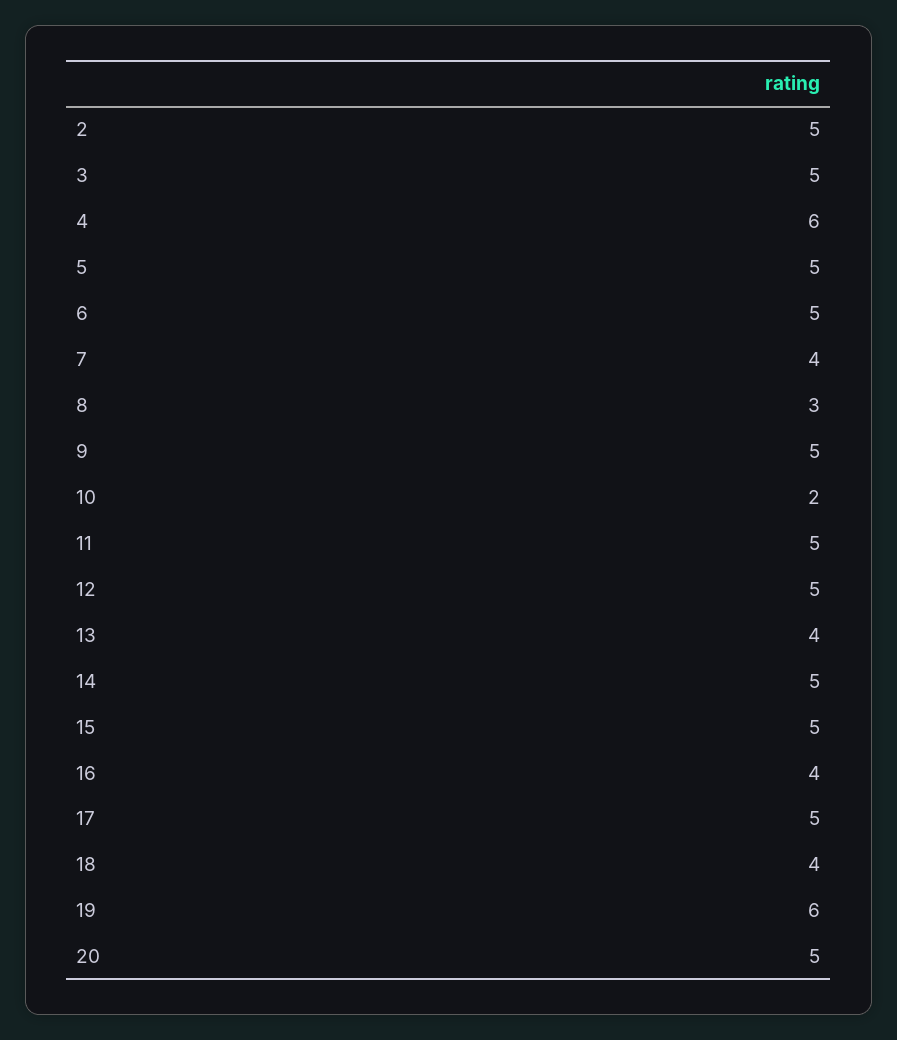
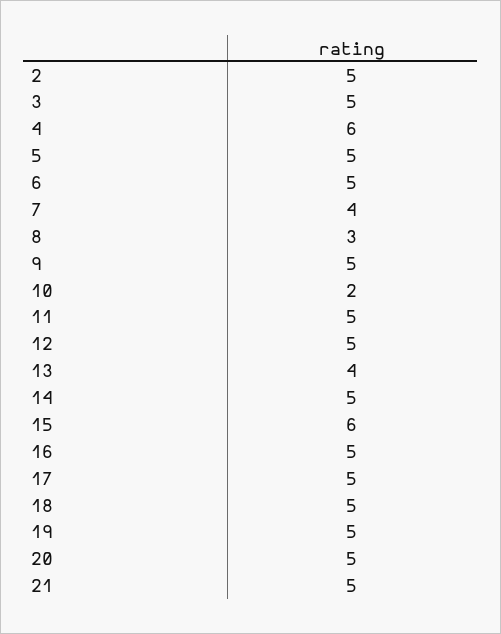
15: 5 -> 6
16: 4 -> 5
18: 4 -> 5
19: 6 -> 5
21: none -> 5

